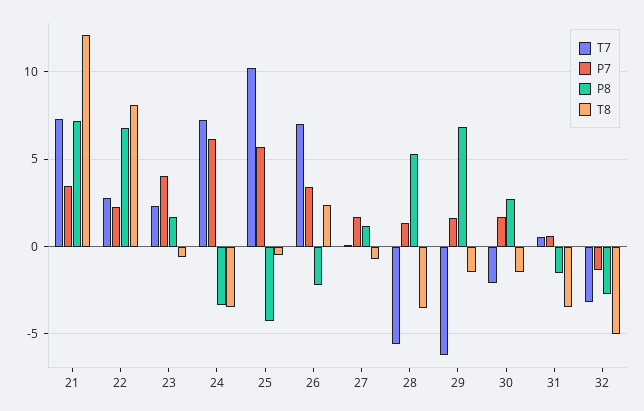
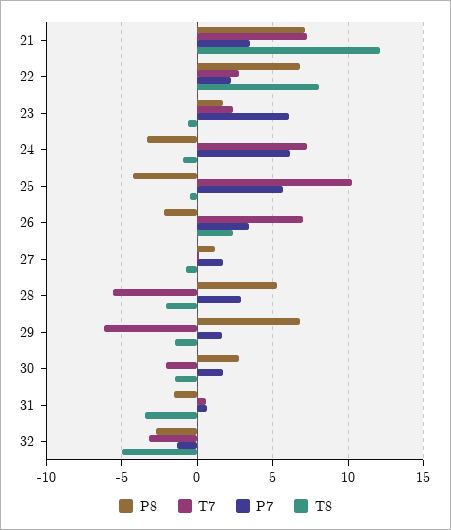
P7, 23: 4 -> 6
T8, 24: -3.5 -> -1
P7, 28: 1.5 -> 3
T8, 28: -3.5 -> -2

